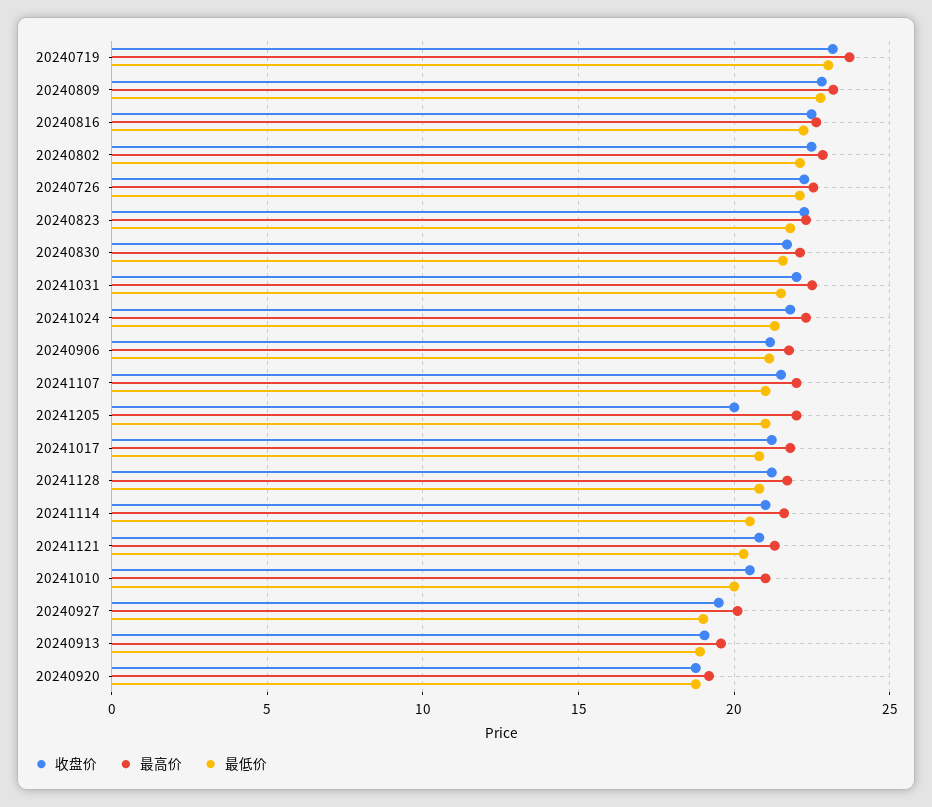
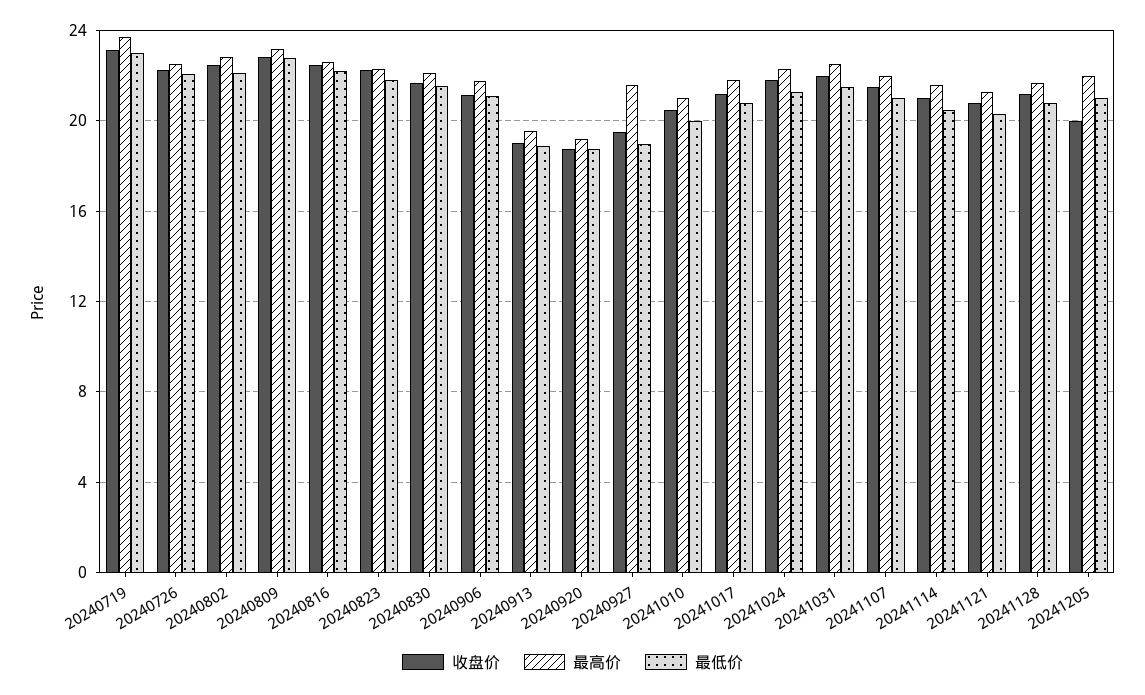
最高价, 20240927: 20 -> 21.5

